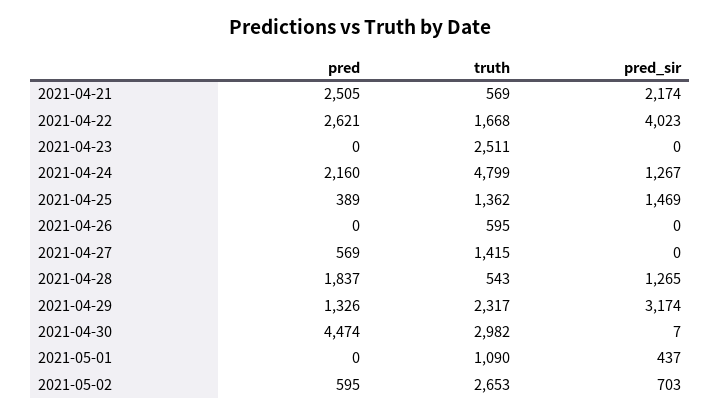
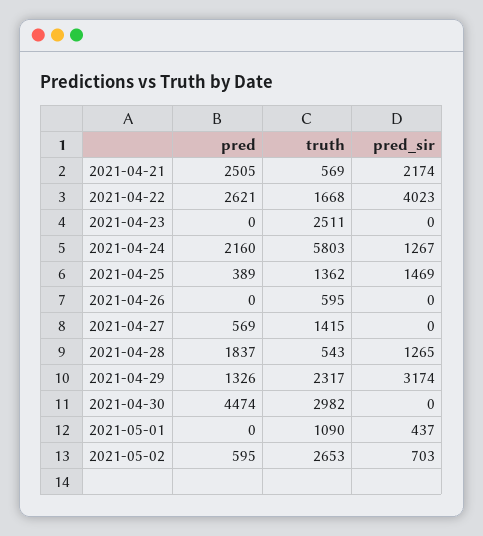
truth, 2021-04-24: 4799 -> 5803
pred_sir, 2021-04-30: 7 -> 0

